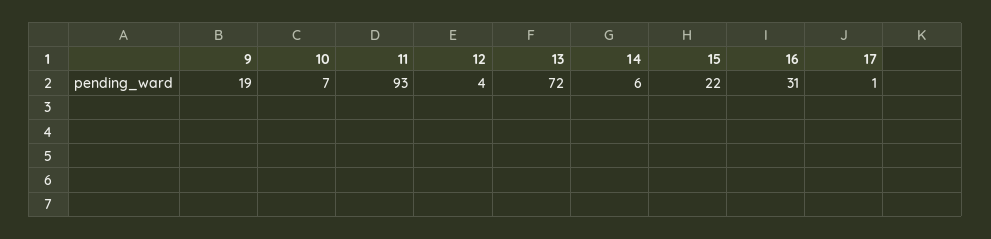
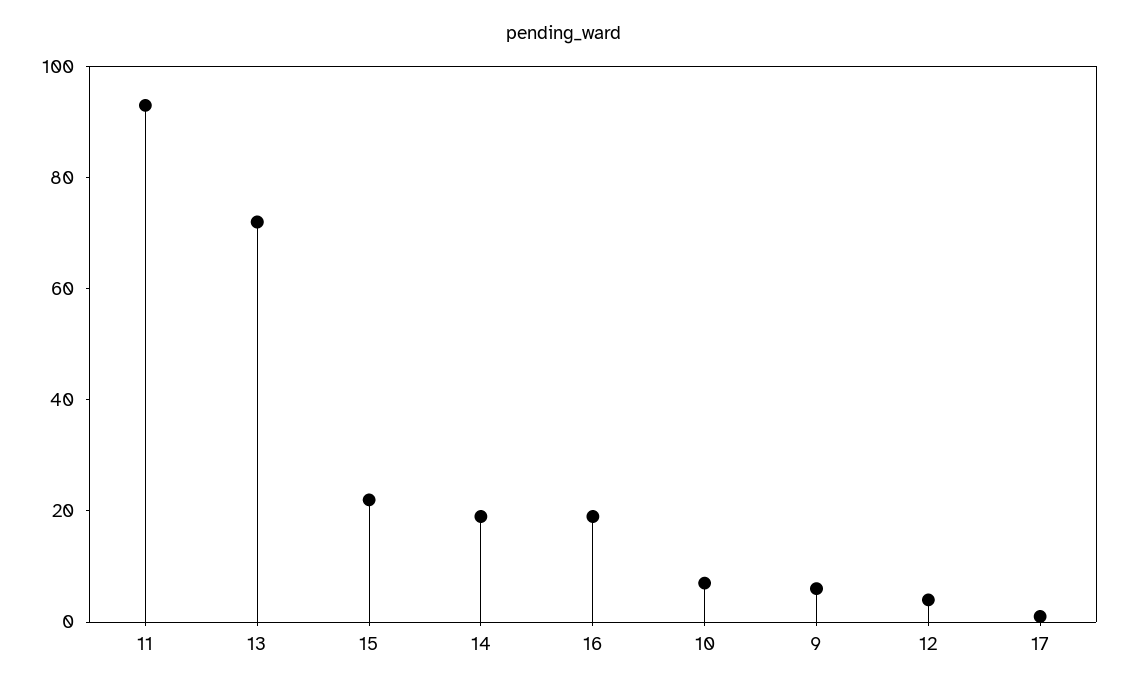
9: 19 -> 5
14: 6 -> 20
16: 31 -> 20

